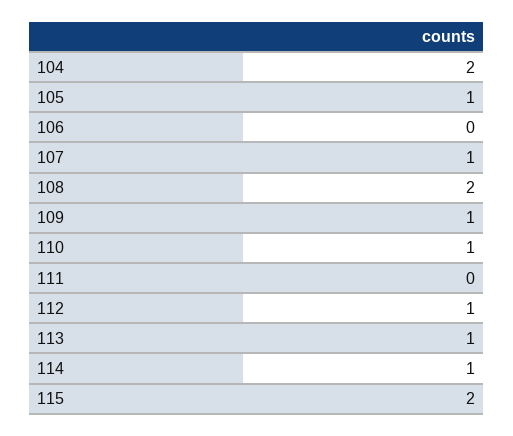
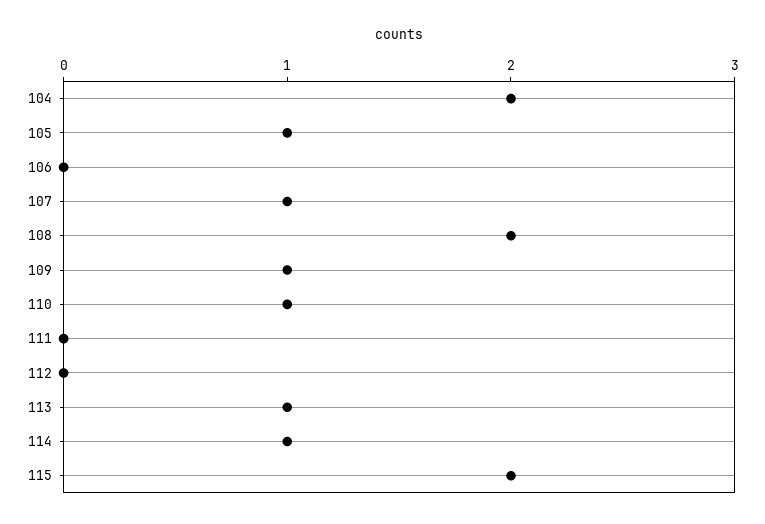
112: 1 -> 0

